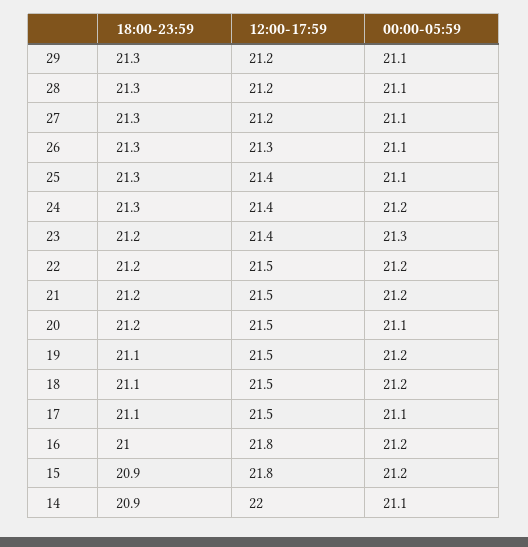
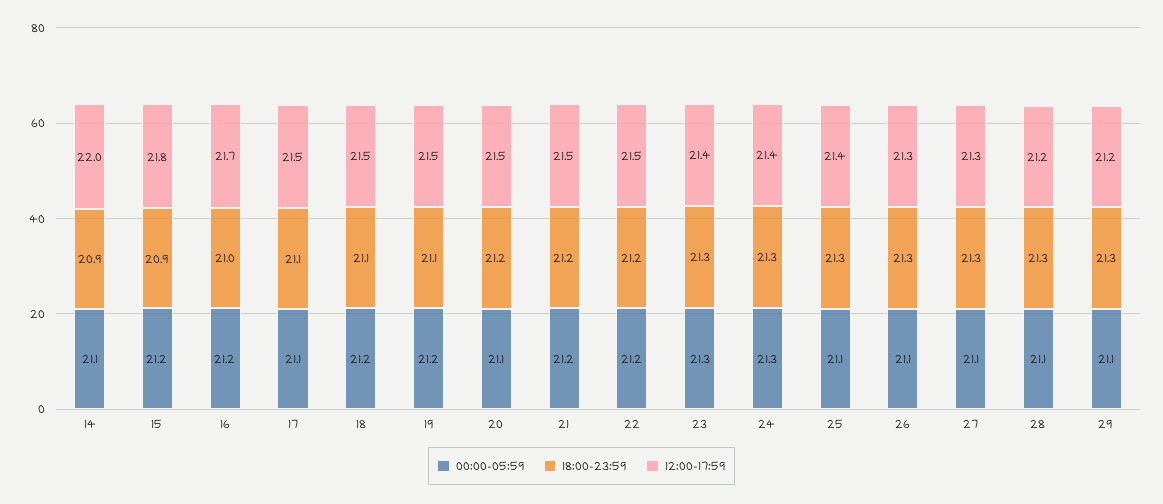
12:00-17:59, 27: 21.2 -> 21.3
00:00-05:59, 24: 21.2 -> 21.3
18:00-23:59, 23: 21.2 -> 21.3
12:00-17:59, 16: 21.8 -> 21.7

